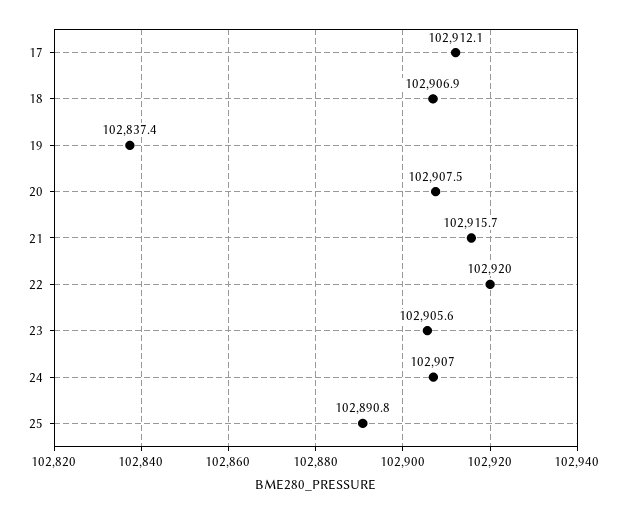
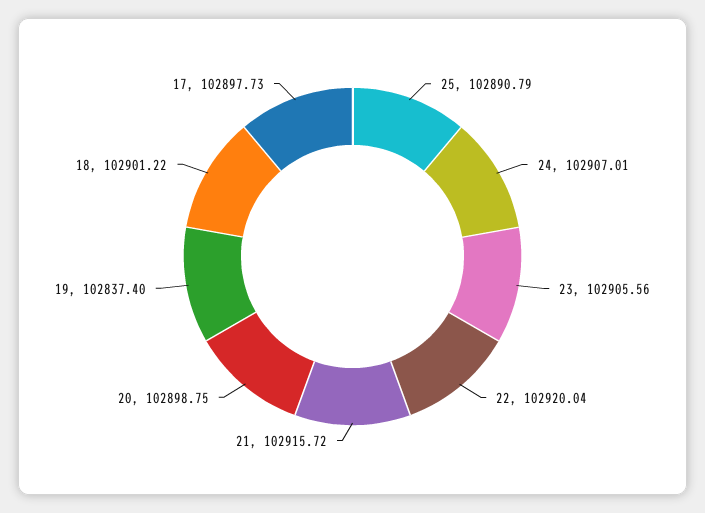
17: 102912.1 -> 102897.73
18: 102906.9 -> 102901.22
20: 102907.5 -> 102898.75

